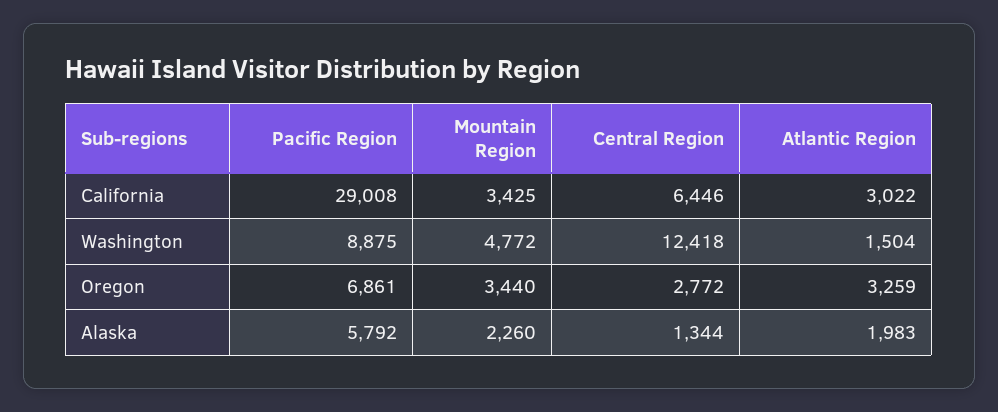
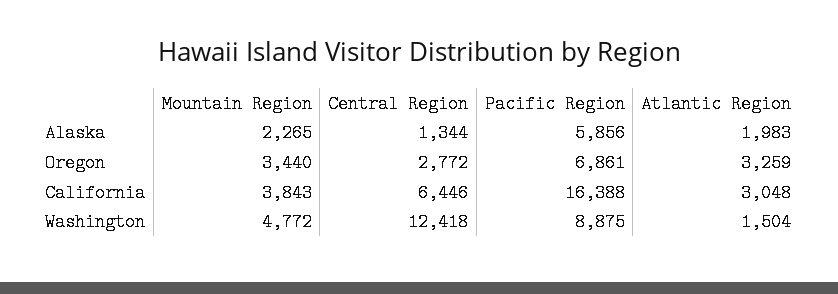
Pacific Region, California: 29008 -> 16388
Mountain Region, California: 3425 -> 3843
Atlantic Region, California: 3022 -> 3048
Pacific Region, Alaska: 5792 -> 5856
Mountain Region, Alaska: 2260 -> 2265

